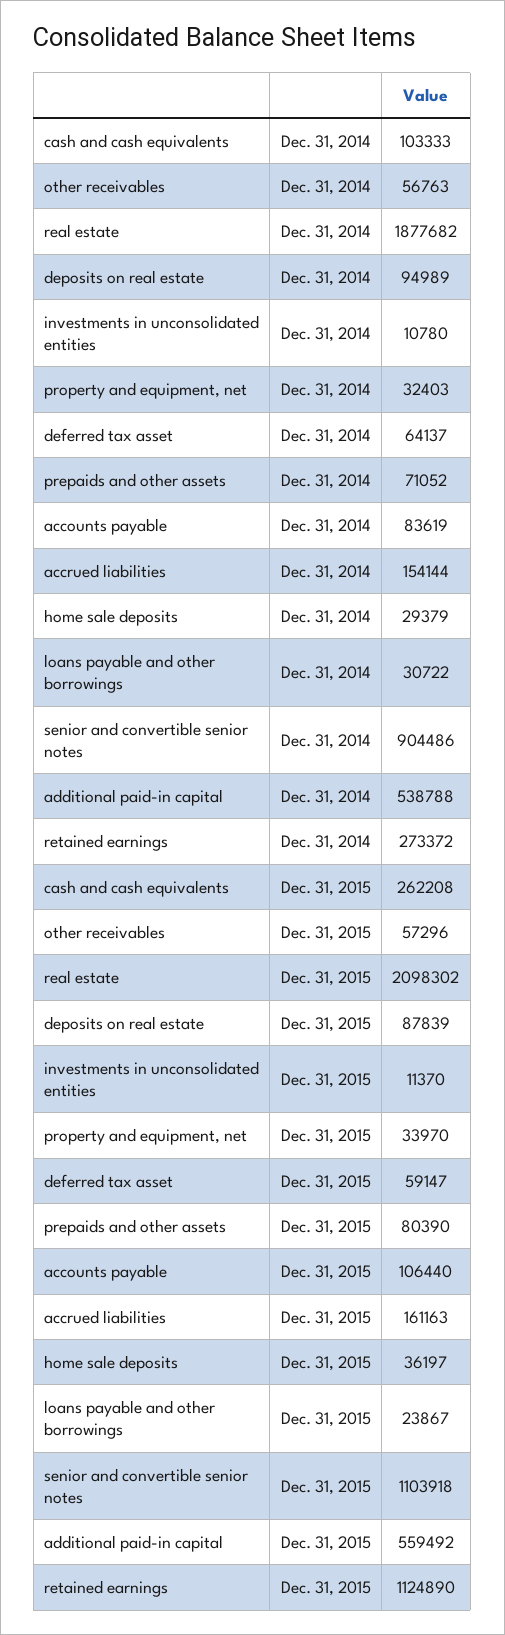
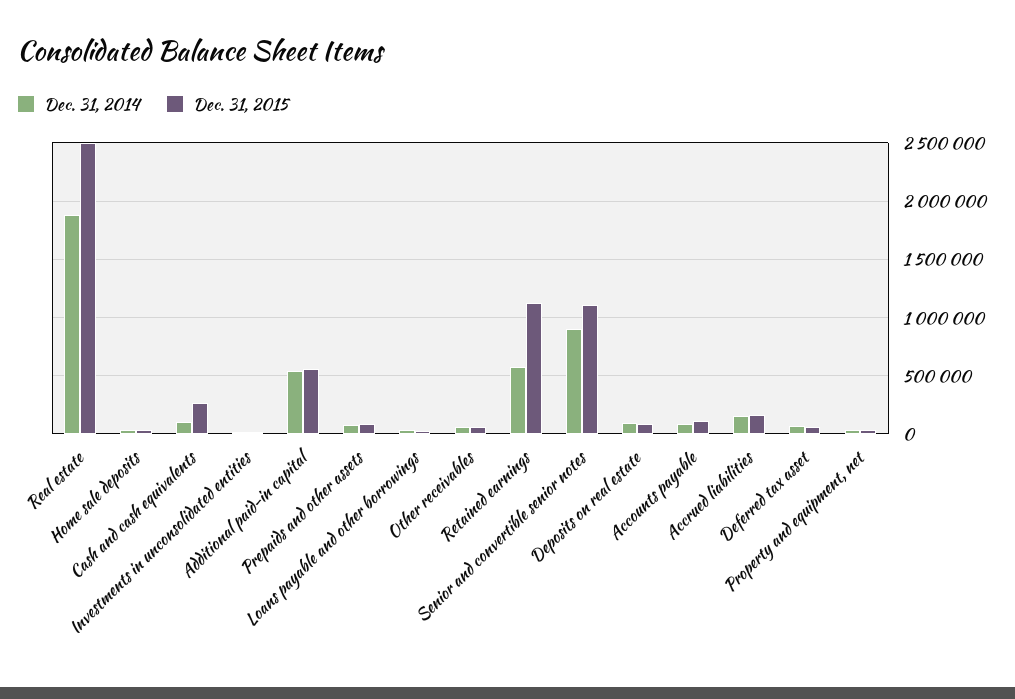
Dec. 31, 2014, retained earnings: 273372 -> 600000
Dec. 31, 2015, real estate: 2098302 -> 2500000

